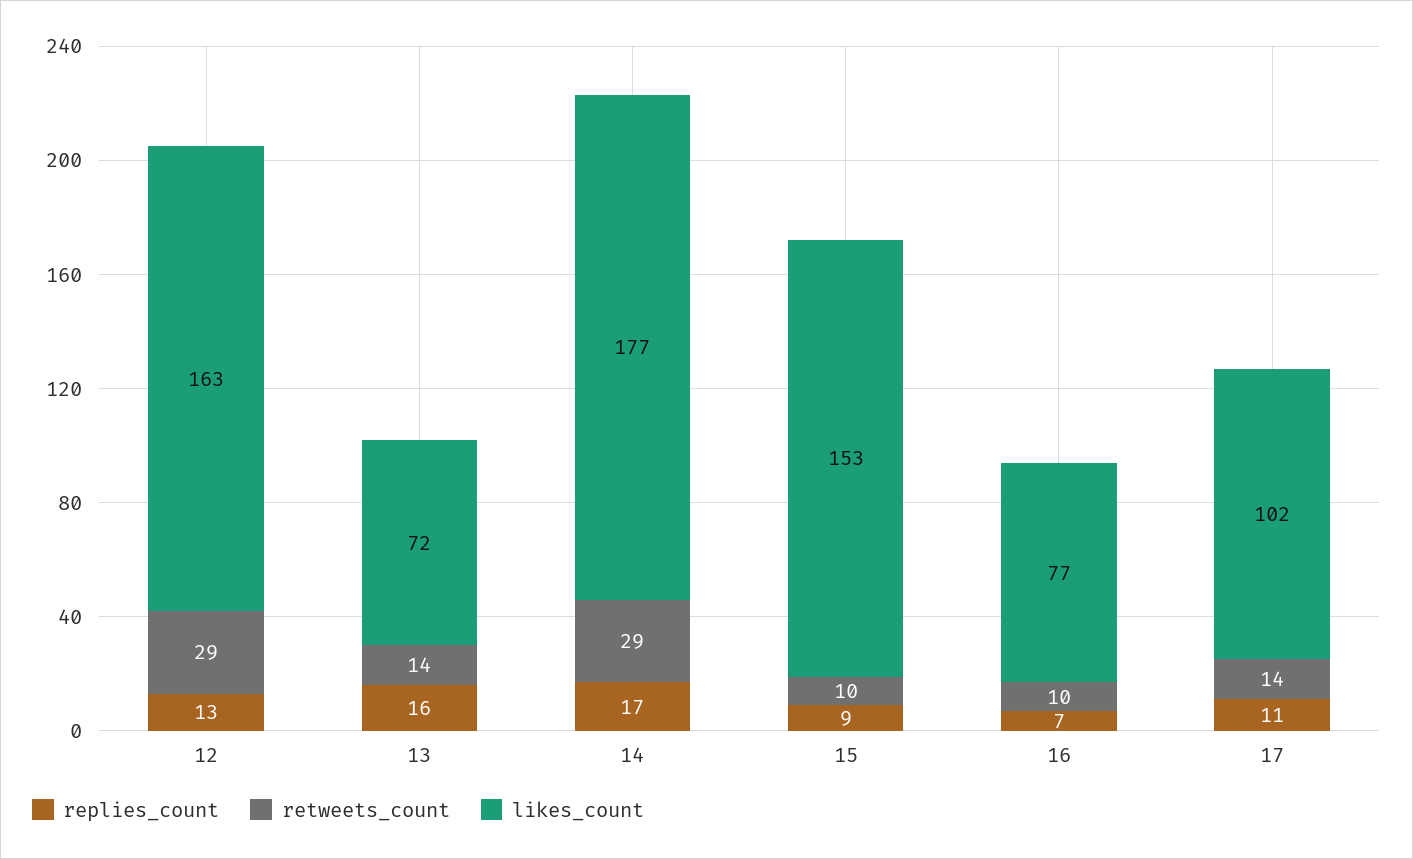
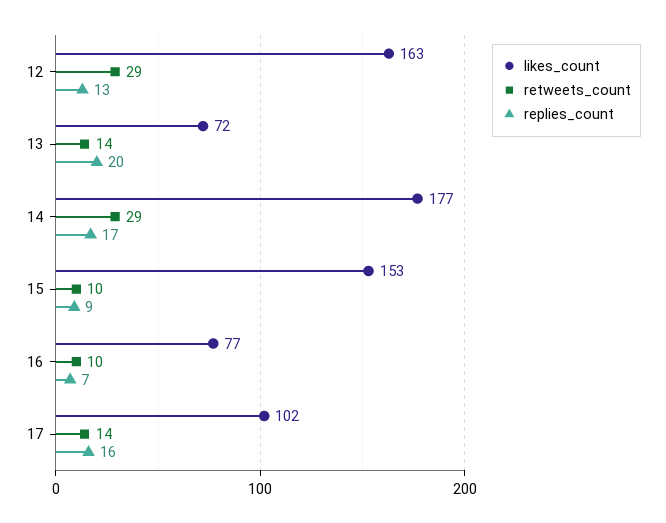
replies_count, 13: 16 -> 20
replies_count, 17: 11 -> 16

